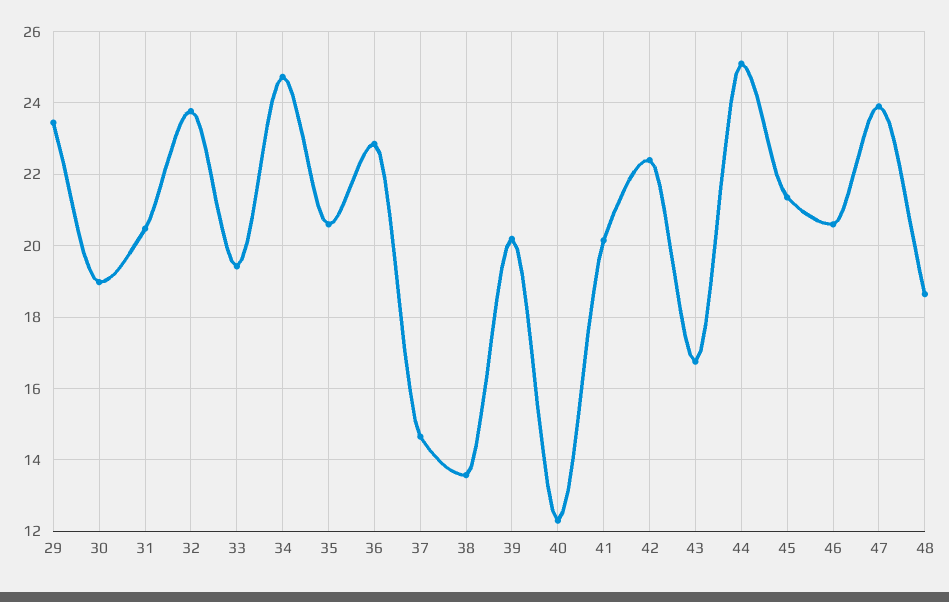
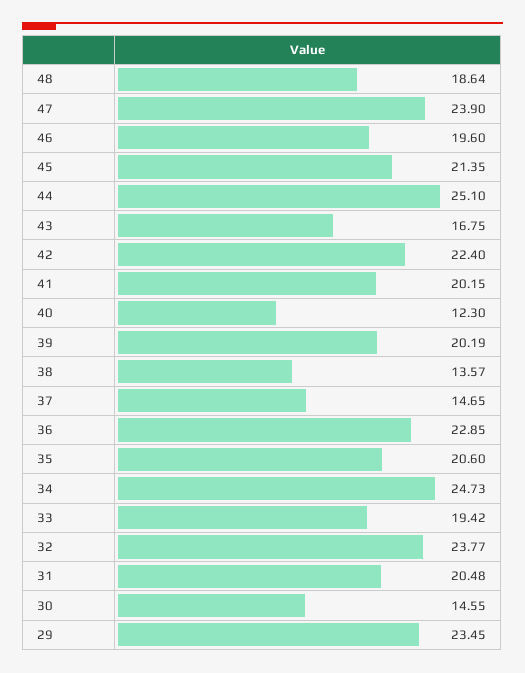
30: 19 -> 14.55
46: 20.6 -> 19.6

